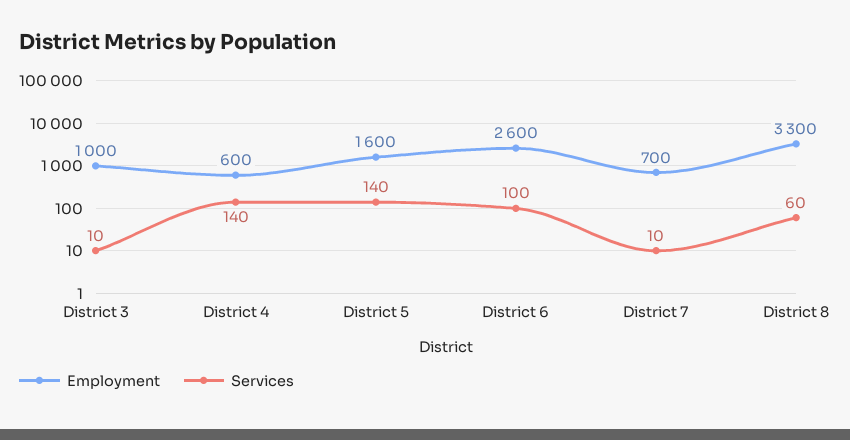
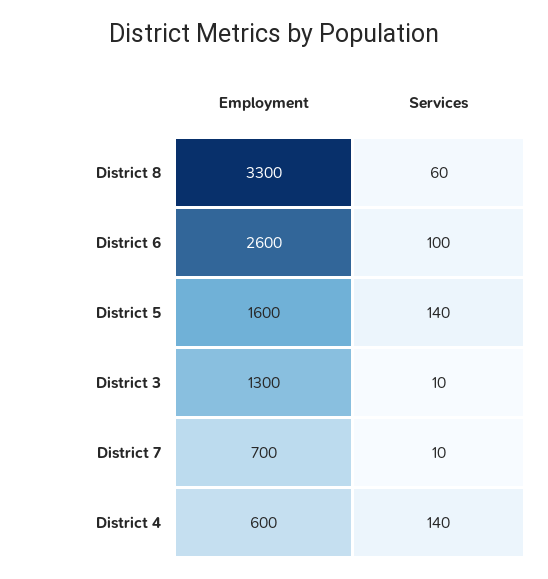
Employment, District 3: 1000 -> 1300

